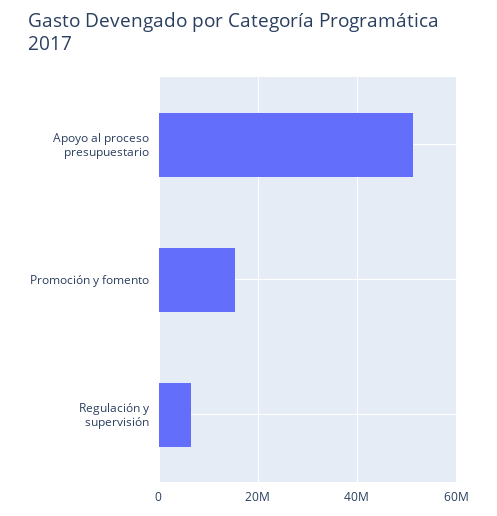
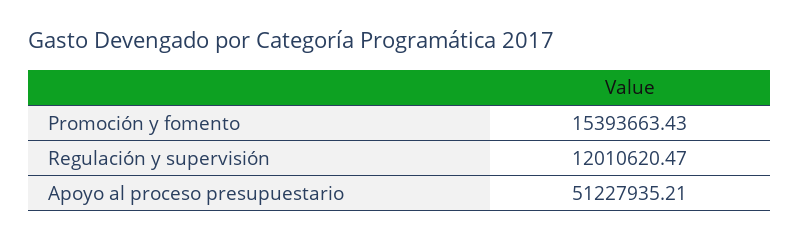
Regulación y supervisión: 6000000 -> 12010620.47

